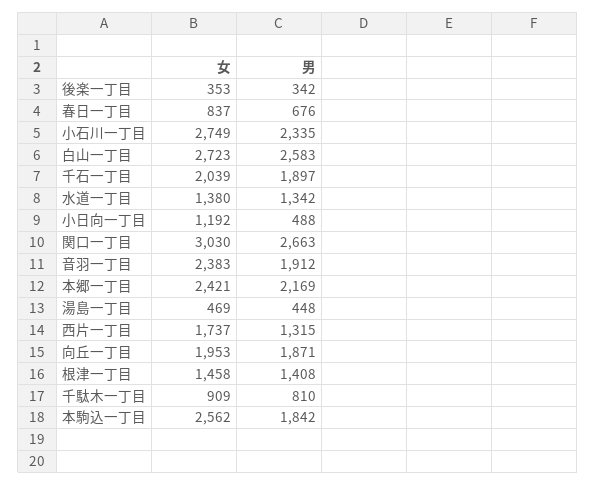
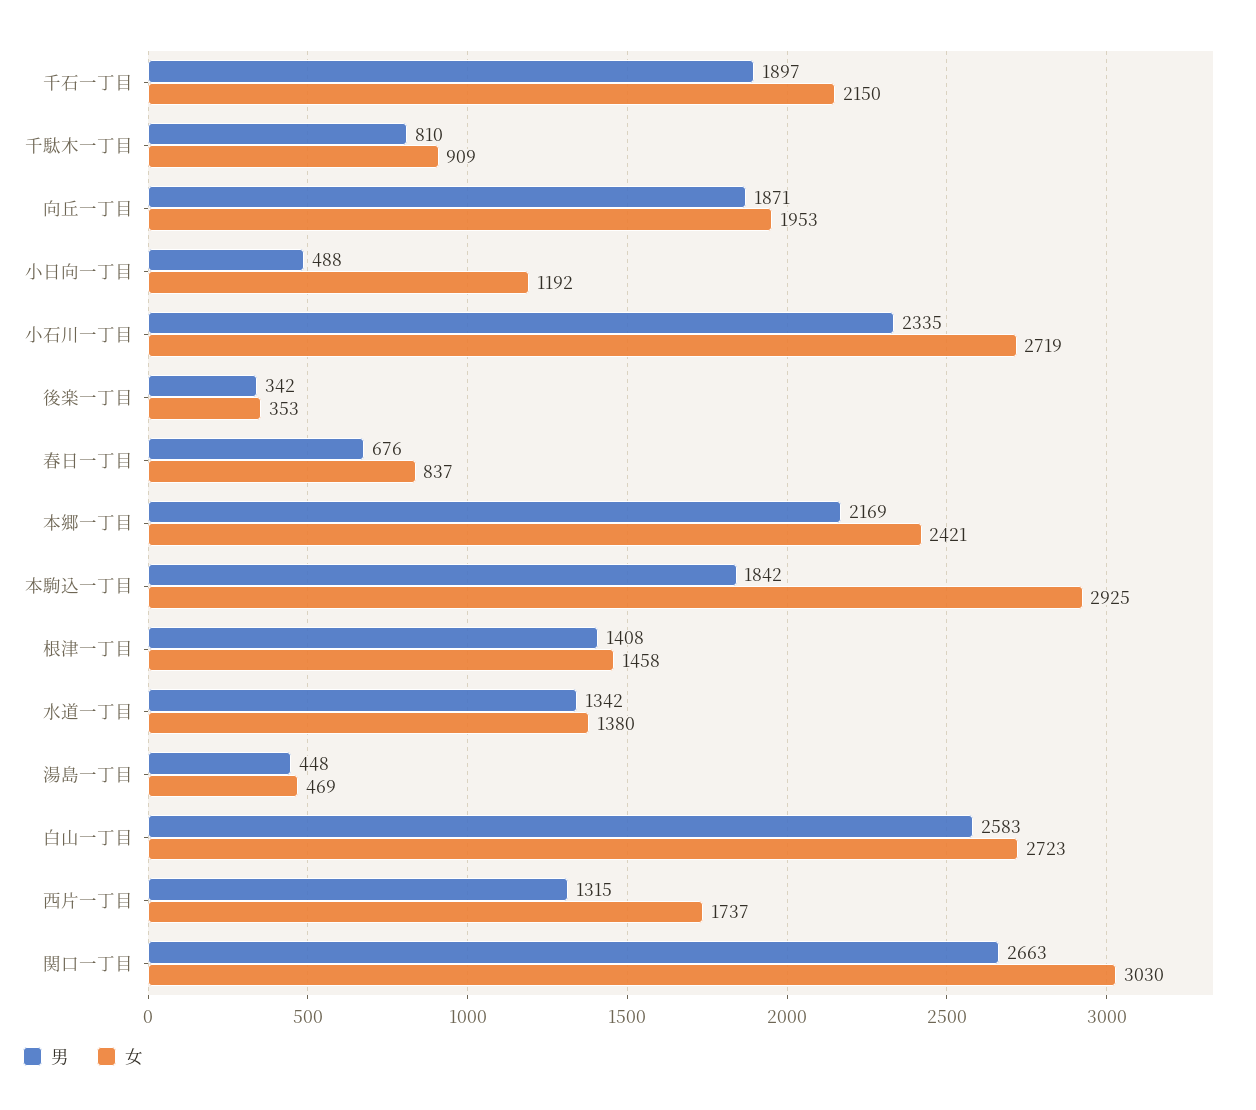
女, 小石川一丁目: 2749 -> 2719
女, 千石一丁目: 2039 -> 2150
女, 音羽一丁目: 2383 -> none
男, 音羽一丁目: 1912 -> none
女, 本駒込一丁目: 2562 -> 2925

